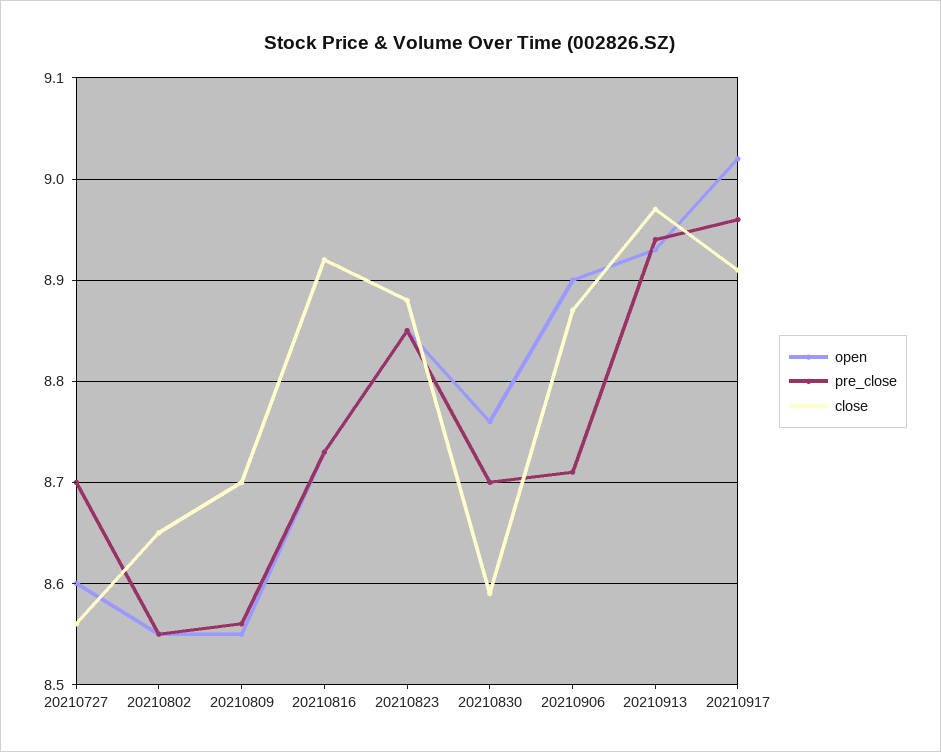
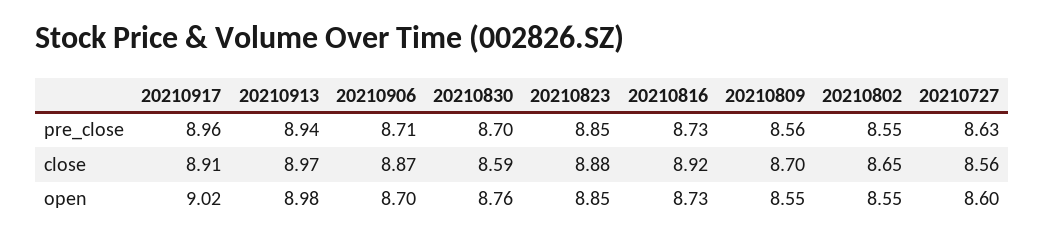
pre_close, 20210727: 8.7 -> 8.63
open, 20210906: 8.9 -> 8.7
open, 20210913: 8.93 -> 8.98

